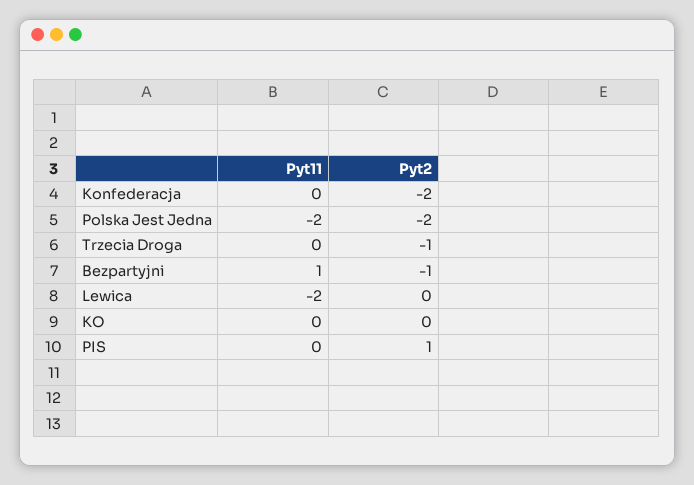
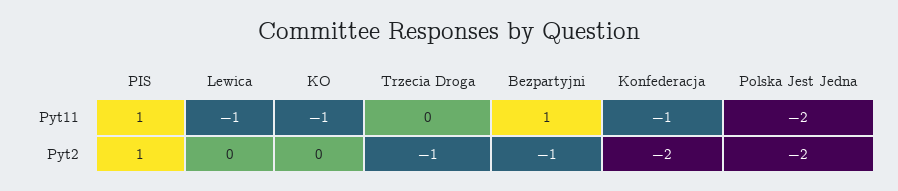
Pyt11, Konfederacja: 0 -> -1
Pyt11, Lewica: -2 -> -1
Pyt11, KO: 0 -> -1
Pyt11, PIS: 0 -> 1

